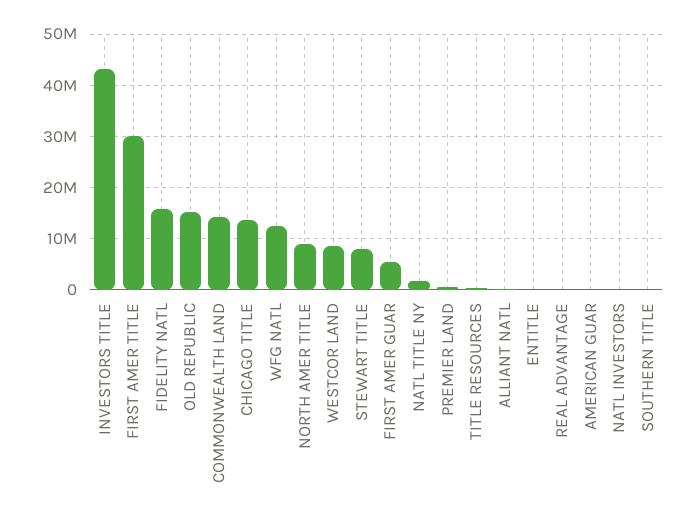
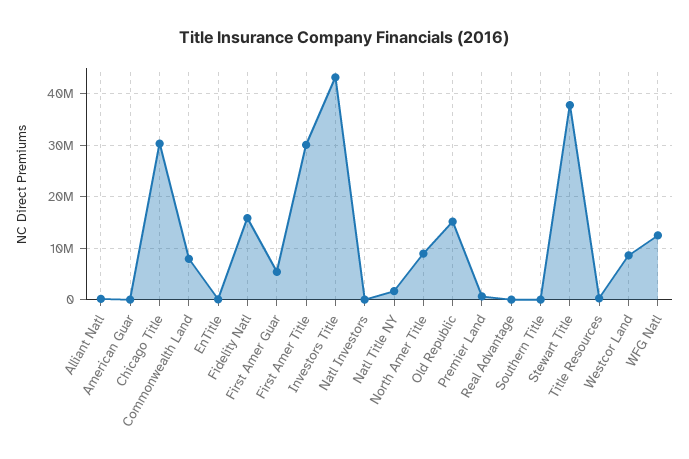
COMMONWEALTH LAND: 14000000 -> 8000000
CHICAGO TITLE: 14000000 -> 30000000
STEWART TITLE: 8000000 -> 38000000

